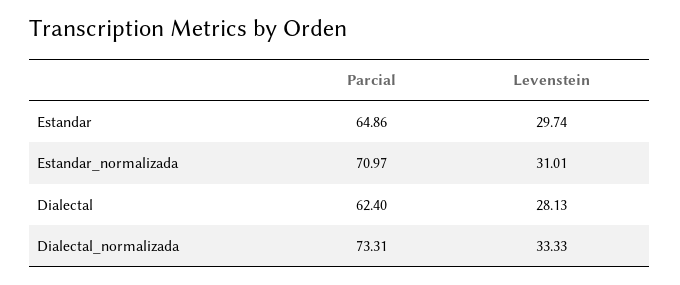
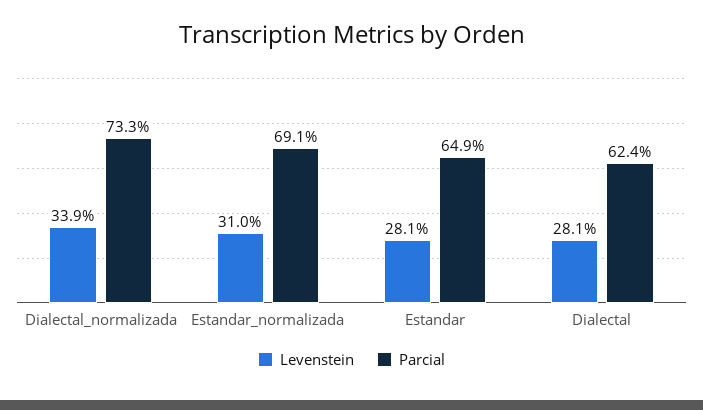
Levenstein, Estandar: 29.74 -> 28.1
Parcial, Estandar_normalizada: 70.97 -> 69.1
Levenstein, Dialectal_normalizada: 33.33 -> 33.9

